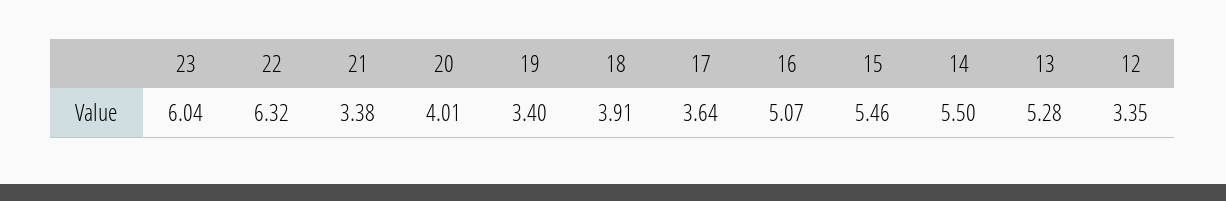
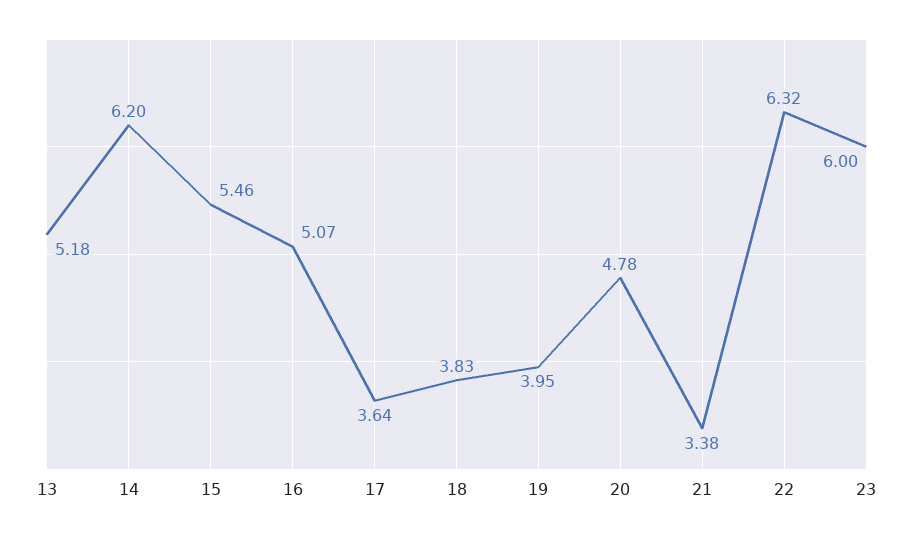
23: 6.04 -> 6
20: 4.01 -> 4.78
19: 3.4 -> 3.95
18: 3.91 -> 3.83
14: 5.5 -> 6.2
13: 5.28 -> 5.18
12: 3.35 -> none

